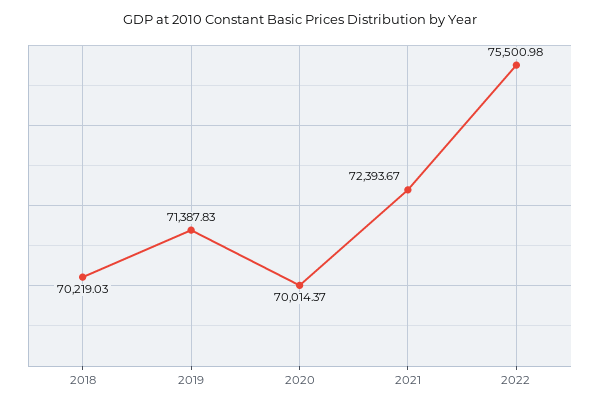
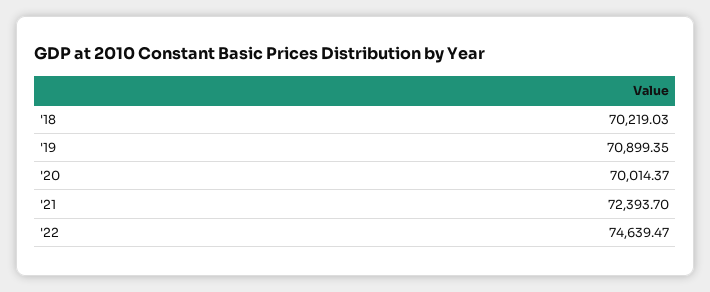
2019: 71387.83 -> 70899.35
2021: 72393.67 -> 72393.7
2022: 75500.98 -> 74639.47

